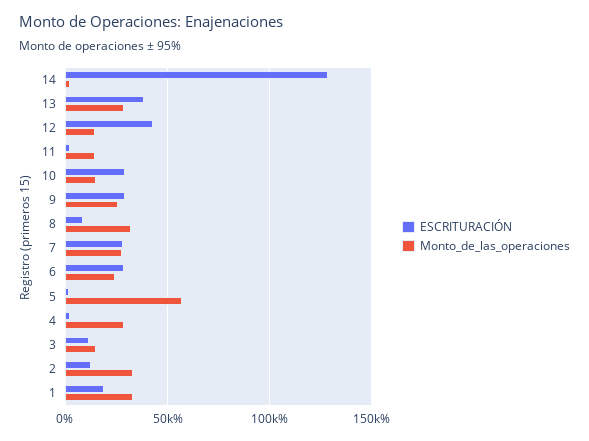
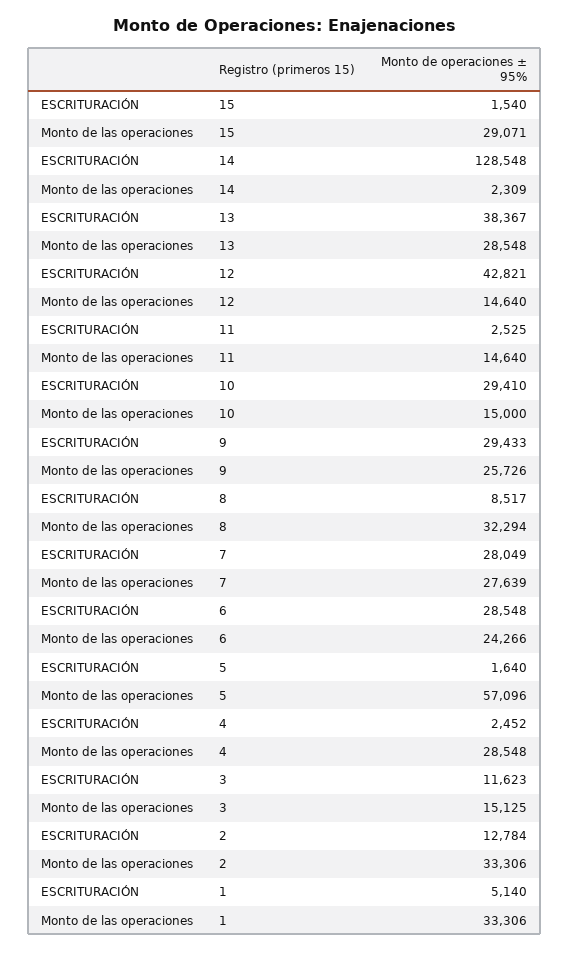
ESCRITURACIÓN, 1: 20000 -> 5140
ESCRITURACIÓN, 15: none -> 1540
Monto_de_las_operaciones, 15: none -> 29071

